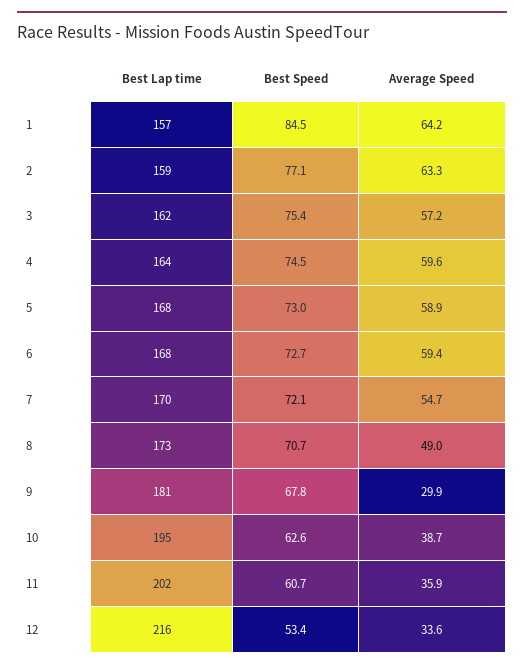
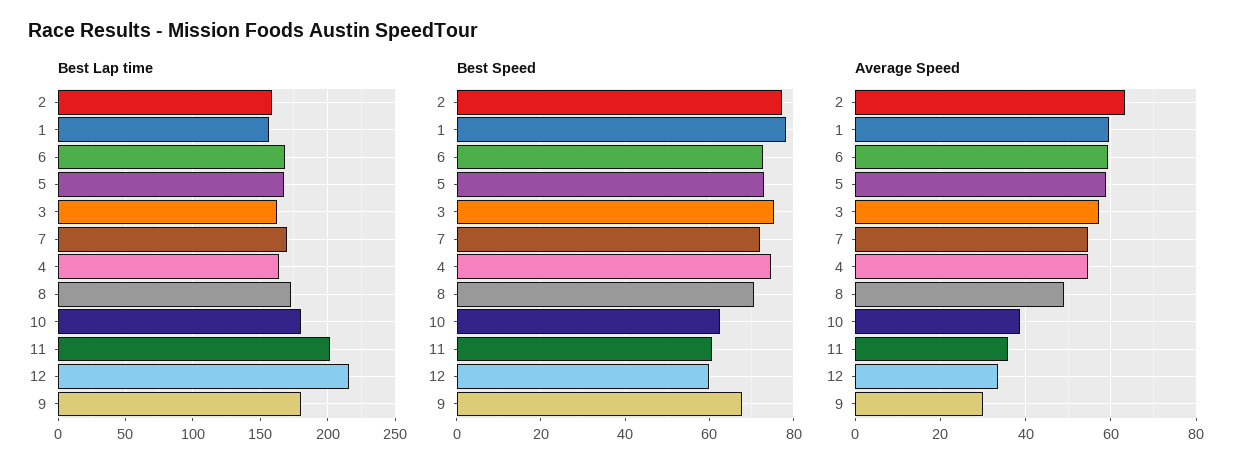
Best Speed, 1: 84.5 -> 78
Average Speed, 1: 64.2 -> 60
Average Speed, 4: 59.6 -> 54
Best Lap time, 10: 195 -> 180
Best Speed, 12: 53.4 -> 60

